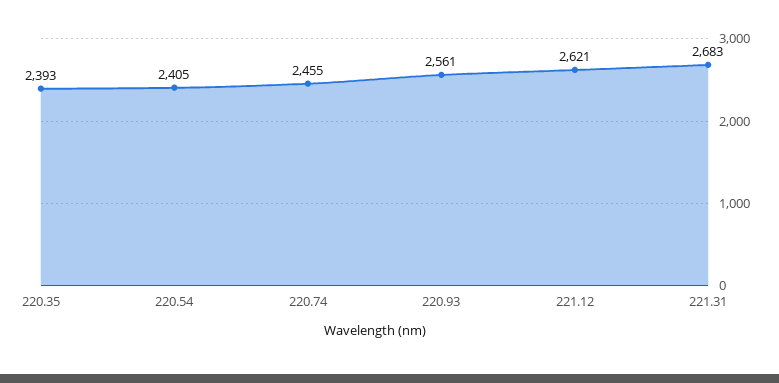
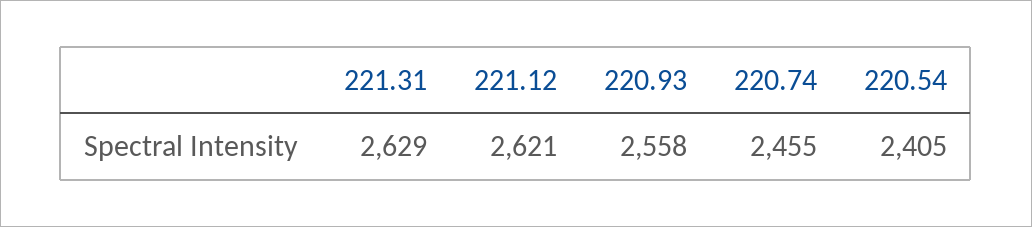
220.35: 2393 -> none
220.93: 2561 -> 2558
221.31: 2683 -> 2629

